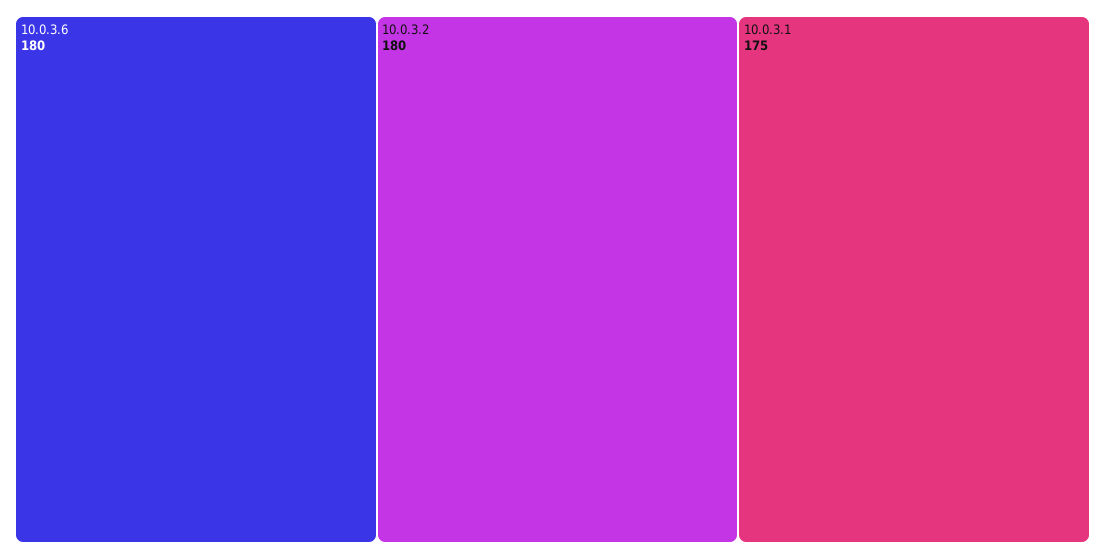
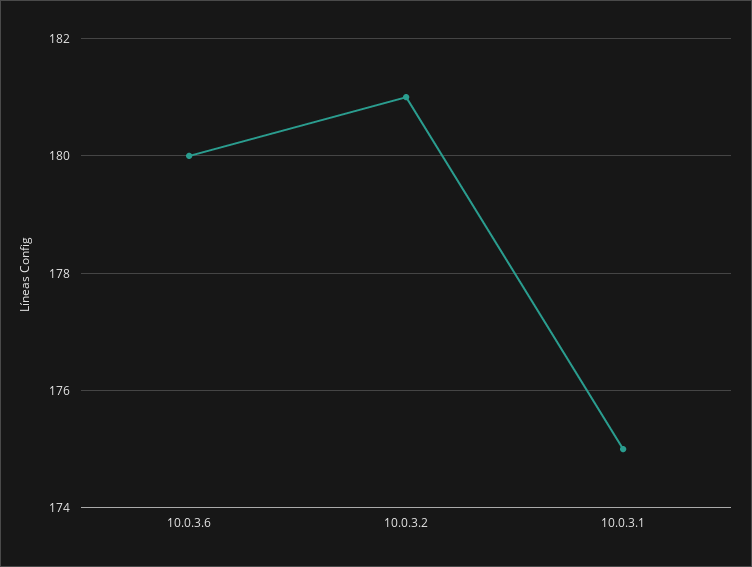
10.0.3.2: 180 -> 181

